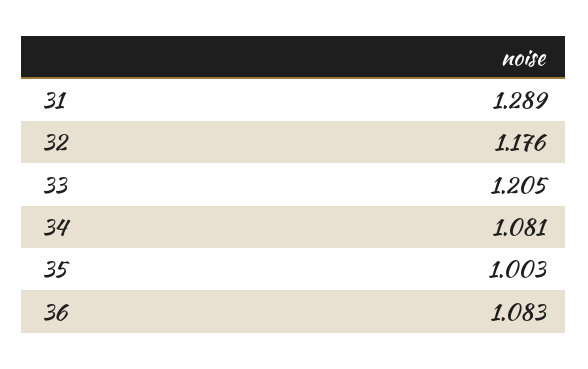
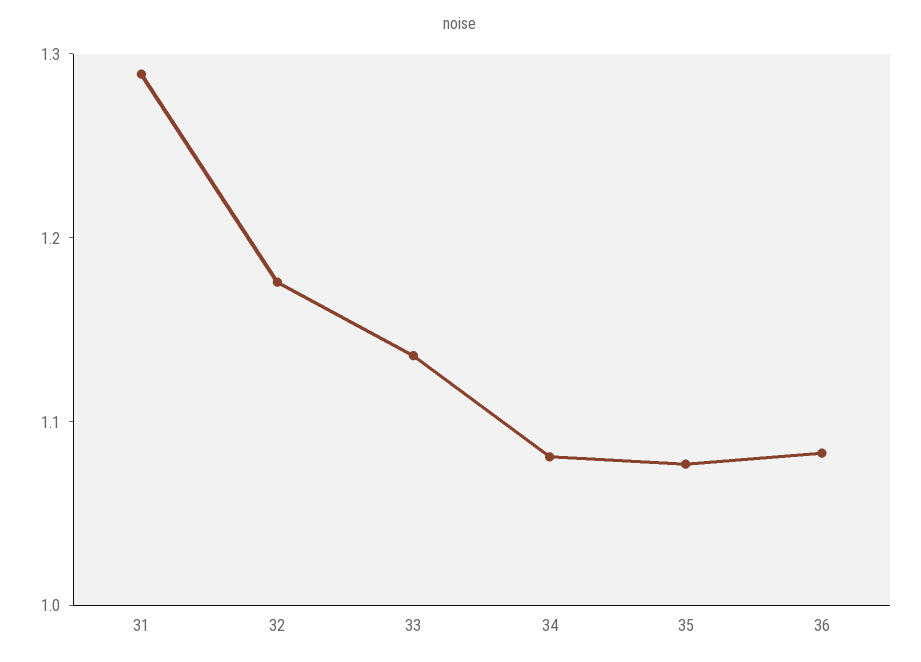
33: 1.205 -> 1.14
35: 1.003 -> 1.08

